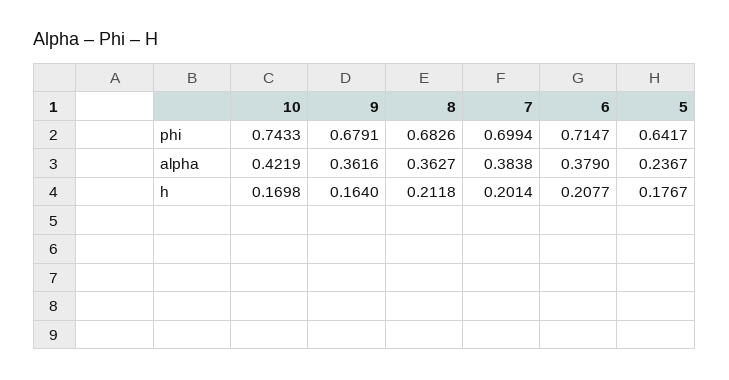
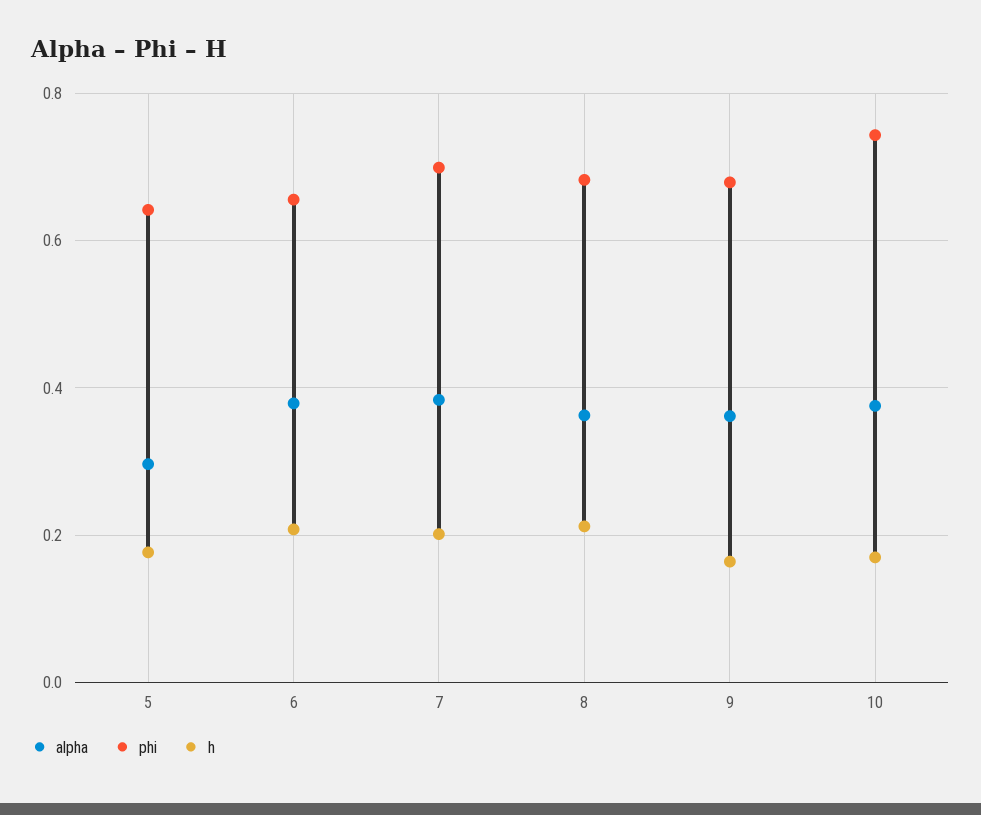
phi, 6: 0.7147 -> 0.66
alpha, 10: 0.4219 -> 0.38
alpha, 5: 0.2367 -> 0.3

